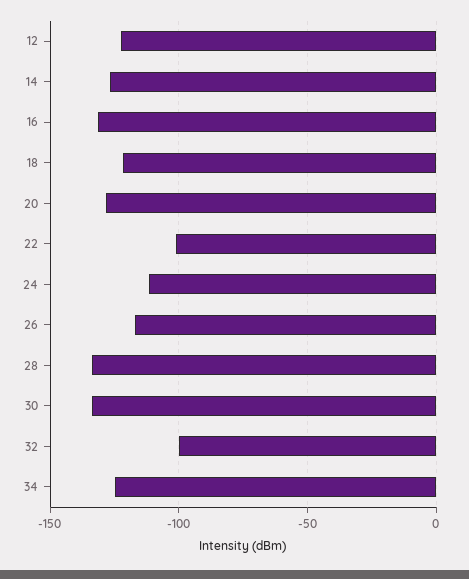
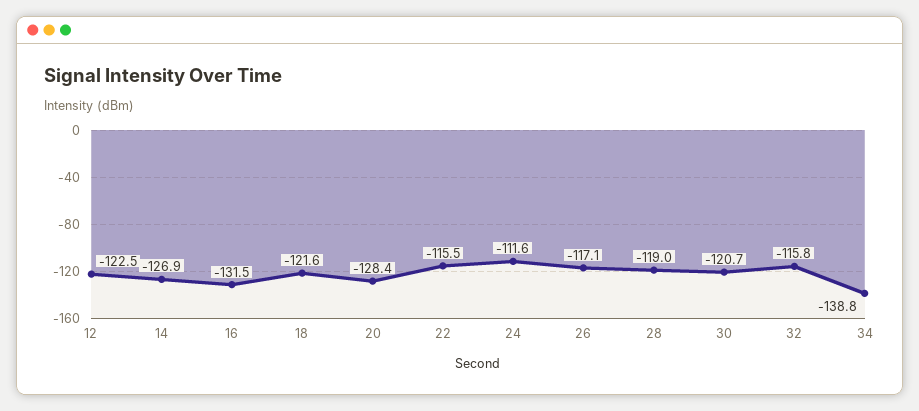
22: -100 -> -115.5
28: -135 -> -119
30: -135 -> -120.7
32: -100 -> -115.8
34: -125 -> -138.8

